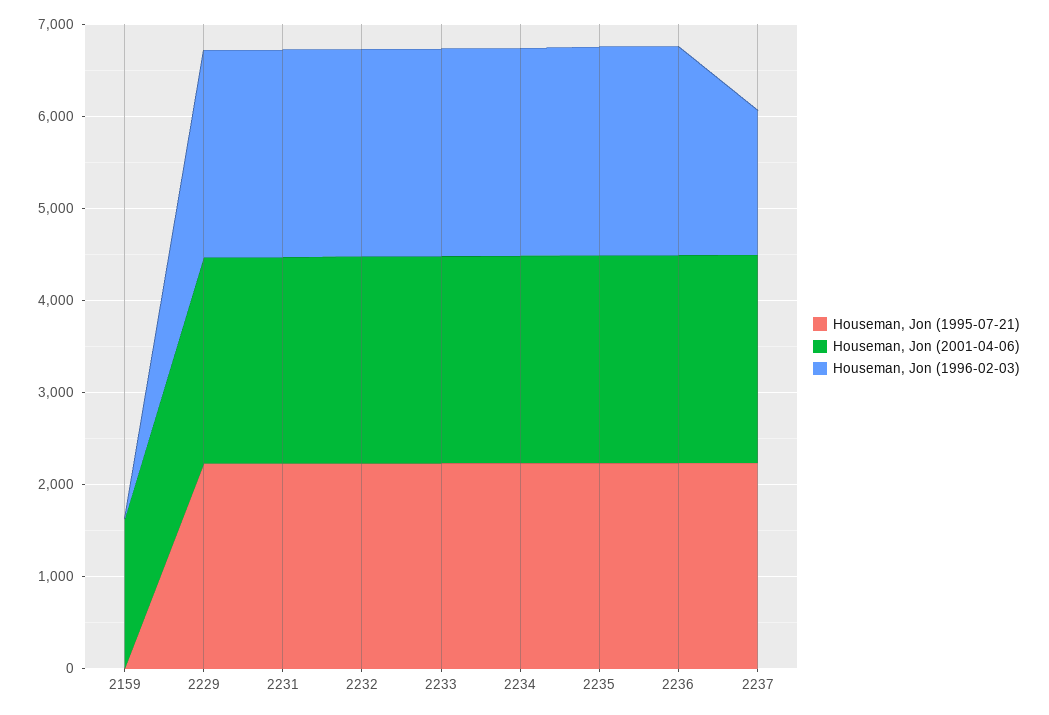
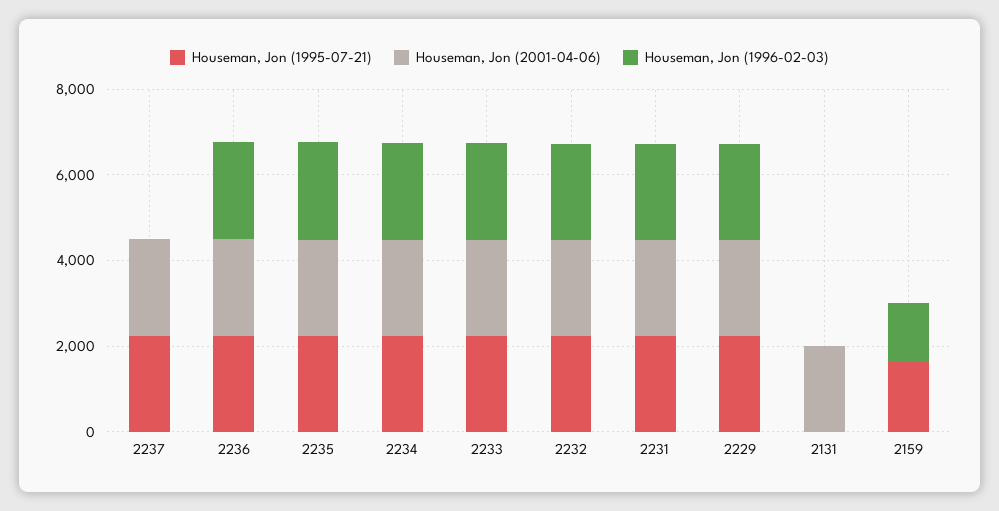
Houseman, Jon (1995-07-21), 2159: 0 -> 1500
Houseman, Jon (2001-04-06), 2159: 1600 -> 0
Houseman, Jon (1996-02-03), 2159: 0 -> 1500
Houseman, Jon (1996-02-03), 2237: 1600 -> 0
Houseman, Jon (1995-07-21), 2131: none -> 0
Houseman, Jon (2001-04-06), 2131: none -> 2000
Houseman, Jon (1996-02-03), 2131: none -> 0

